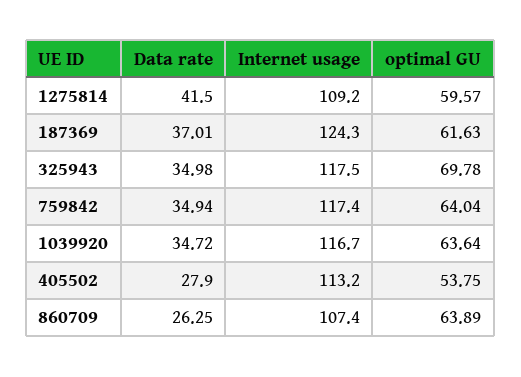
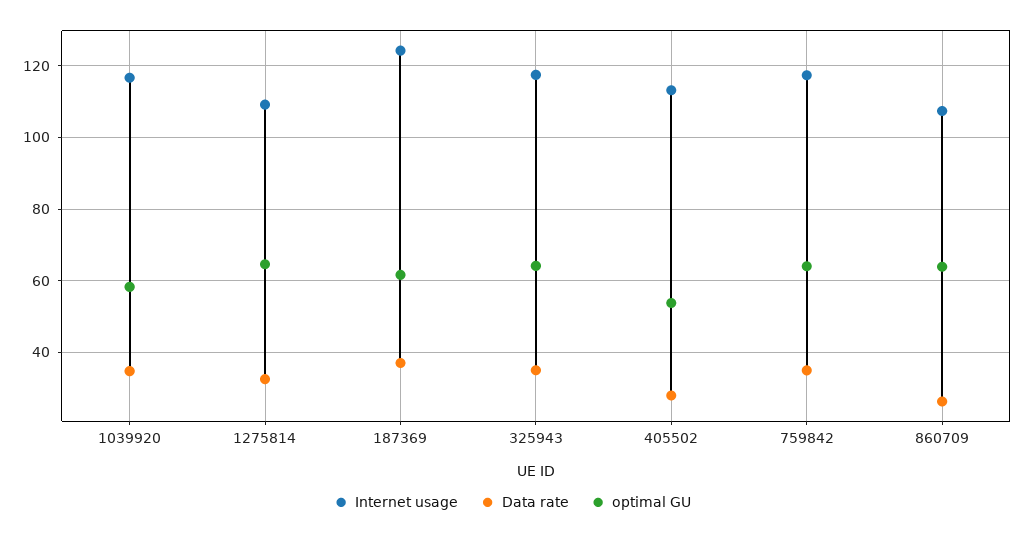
Data rate, 1275814: 41.5 -> 32
optimal GU, 1275814: 59.57 -> 64
optimal GU, 325943: 69.78 -> 64
optimal GU, 1039920: 63.64 -> 58

